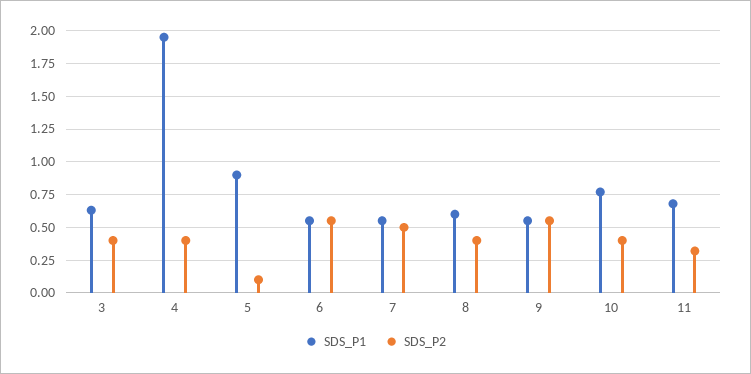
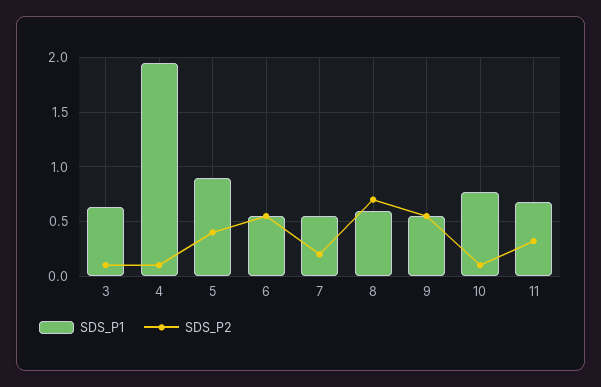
SDS_P2, 3: 0.4 -> 0.1
SDS_P2, 4: 0.4 -> 0.1
SDS_P2, 5: 0.1 -> 0.4
SDS_P2, 7: 0.5 -> 0.2
SDS_P2, 8: 0.4 -> 0.7
SDS_P2, 10: 0.4 -> 0.1

